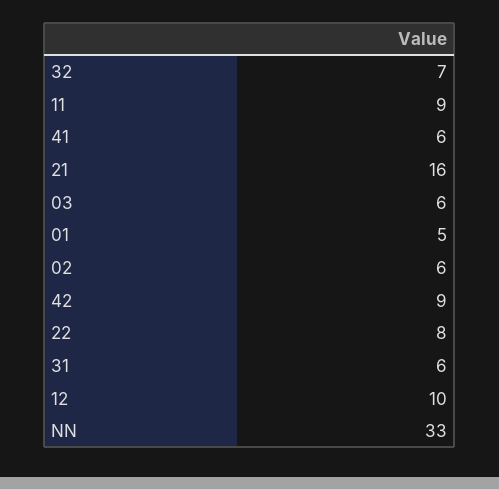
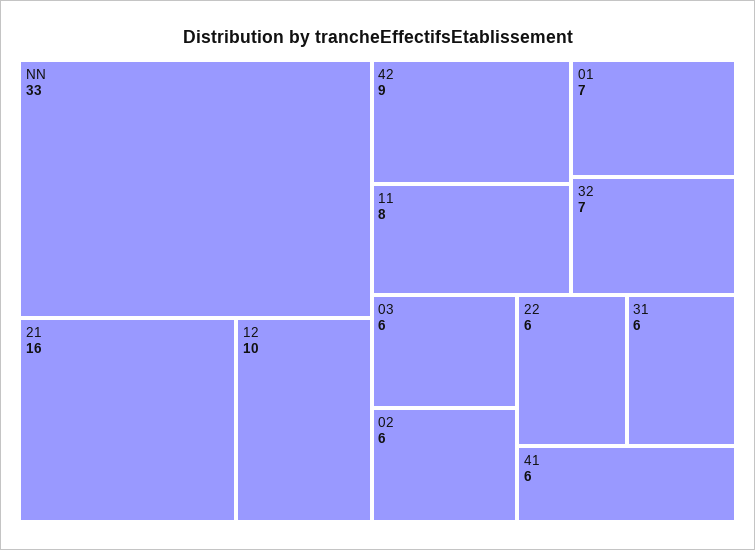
11: 9 -> 8
01: 5 -> 7
22: 8 -> 6

